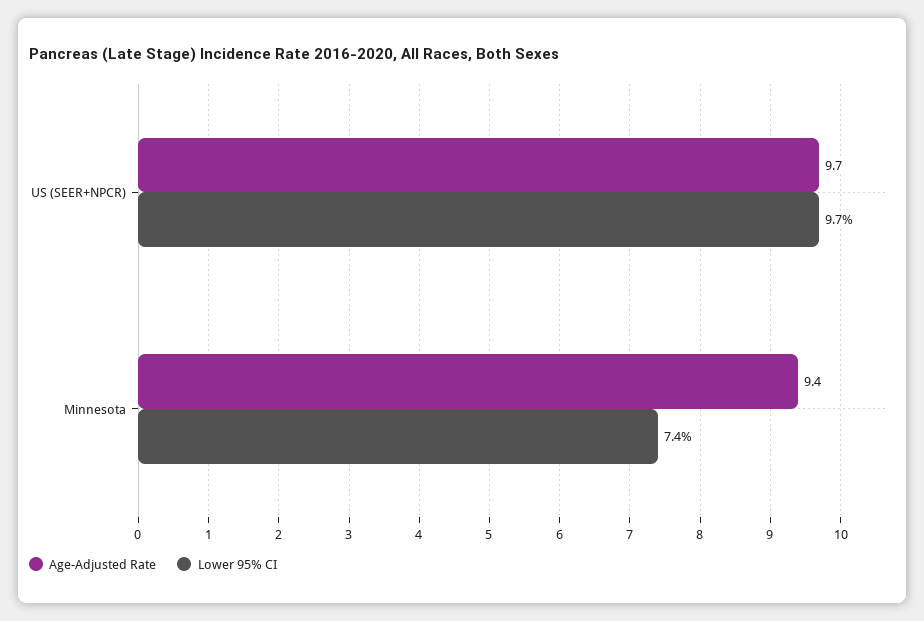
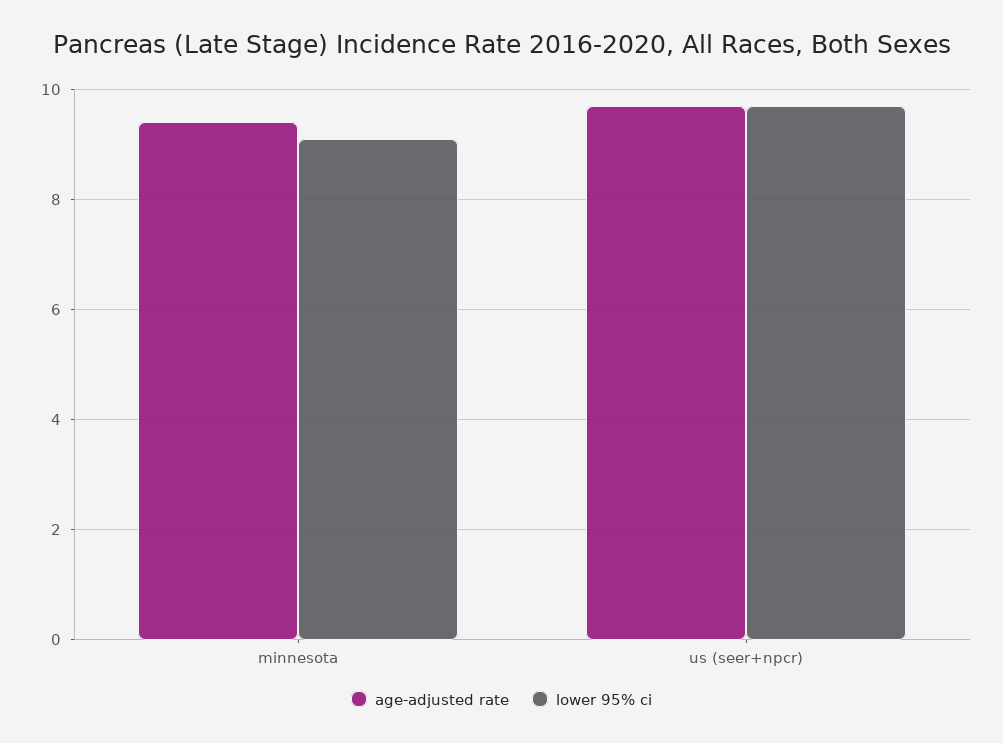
Lower 95% CI, Minnesota: 7.4 -> 9

